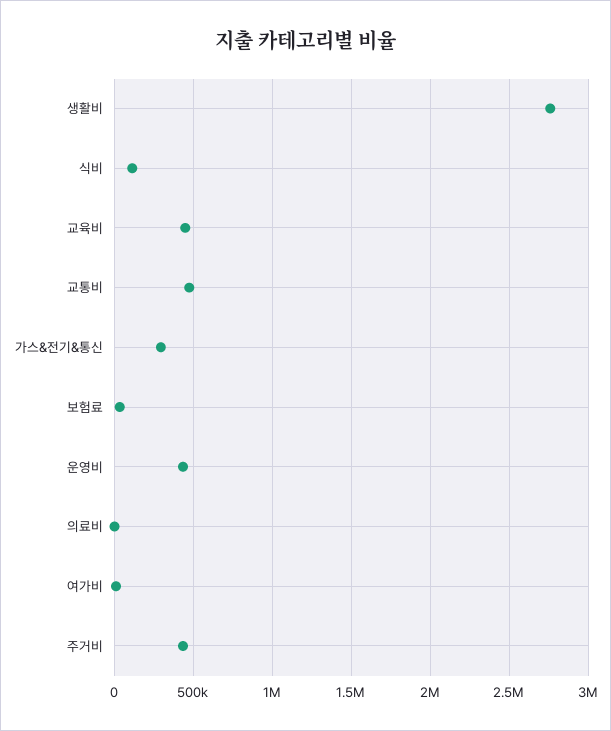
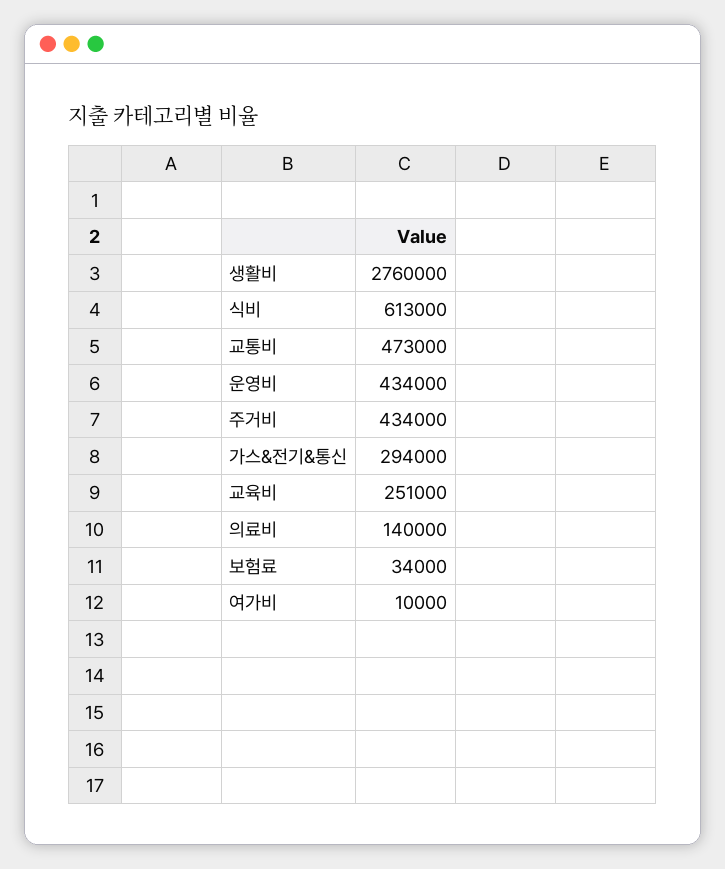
식비: 100000 -> 613000
교육비: 450000 -> 251000
의료비: 0 -> 140000

